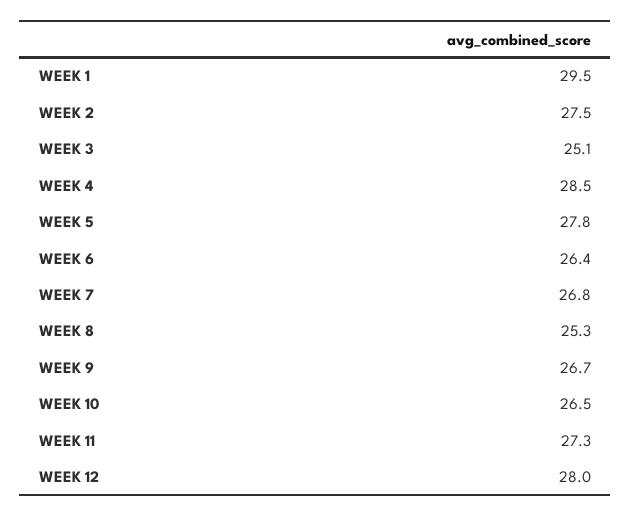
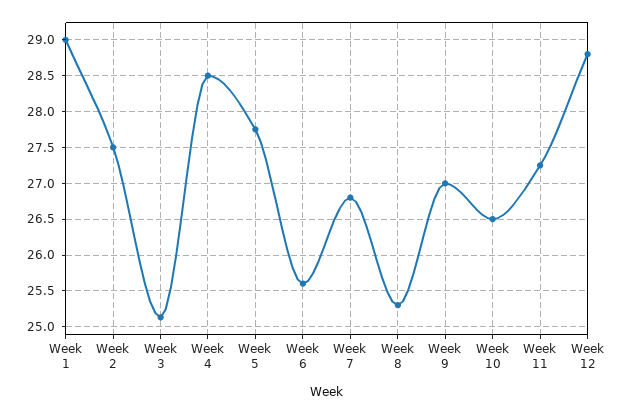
WEEK 1: 29.5 -> 29
WEEK 6: 26.4 -> 25.6
WEEK 9: 26.7 -> 27
WEEK 12: 28 -> 28.8

